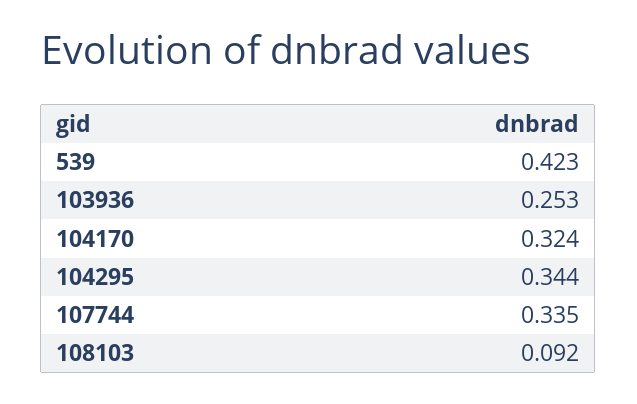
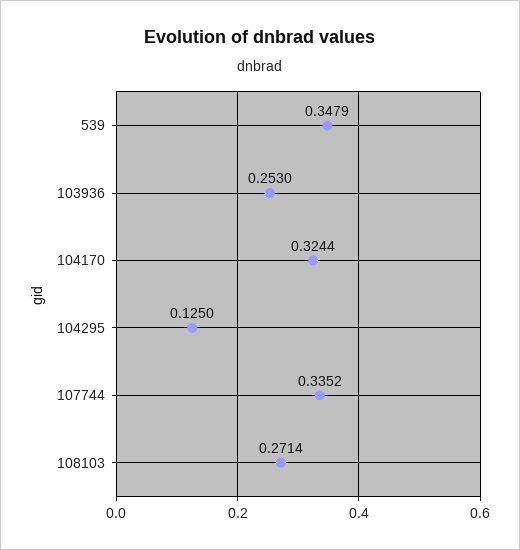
539: 0.423 -> 0.3479
104295: 0.344 -> 0.125
108103: 0.092 -> 0.2714

